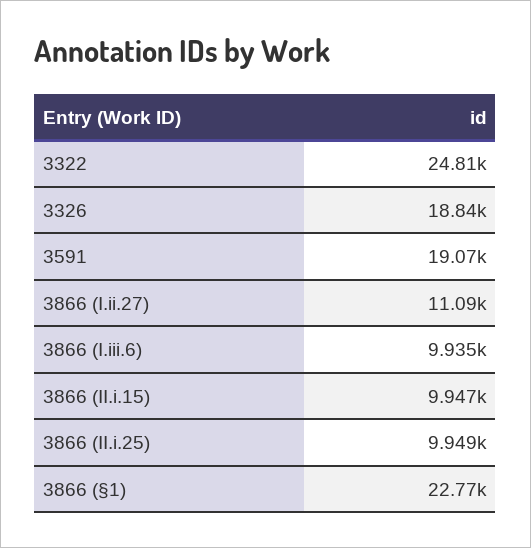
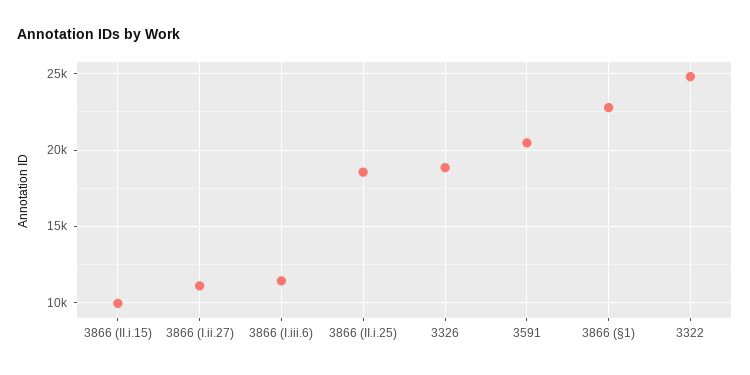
3591: 19070 -> 20500
3866 (I.iii.6): 9935 -> 11500
3866 (II.i.25): 9949 -> 18500

